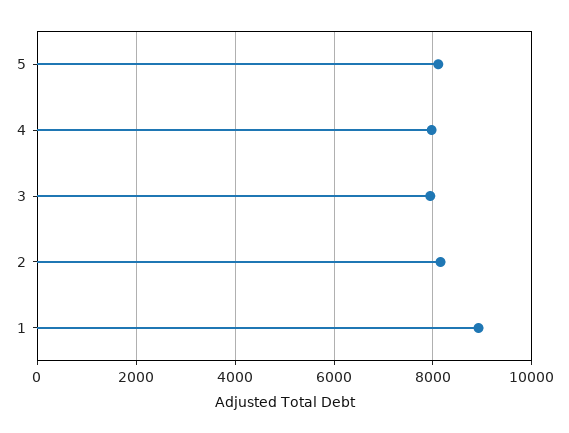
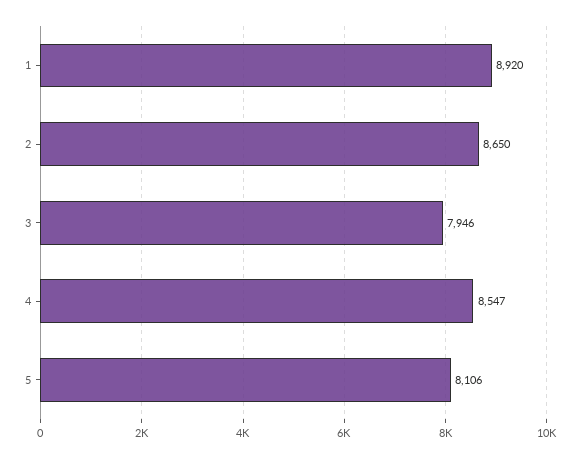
4: 8000 -> 8547
2: 8200 -> 8650

